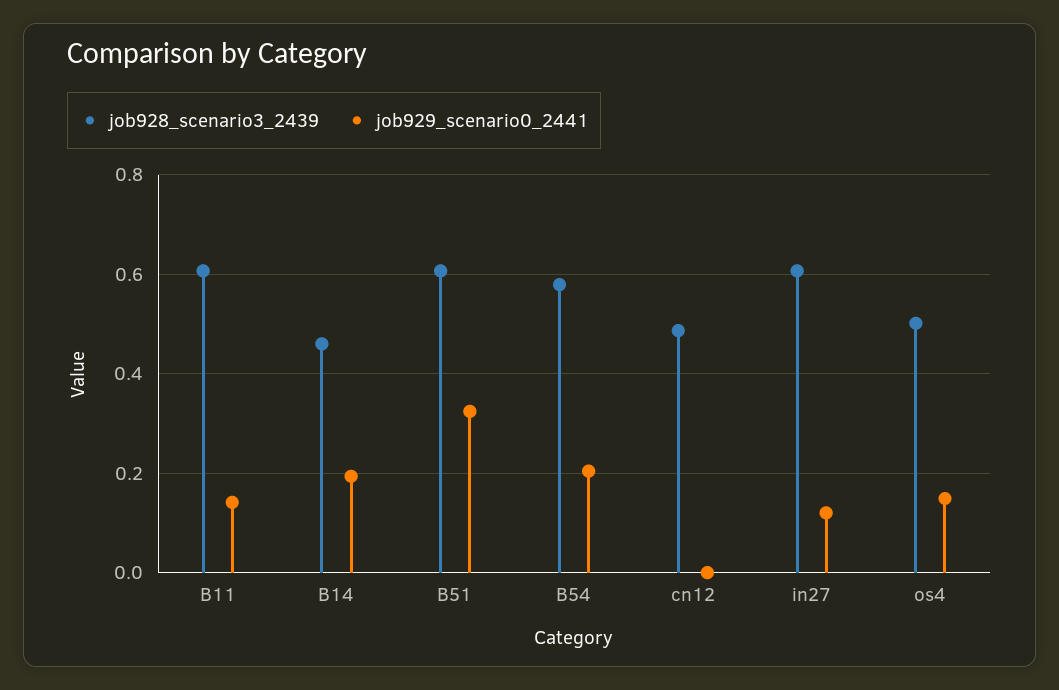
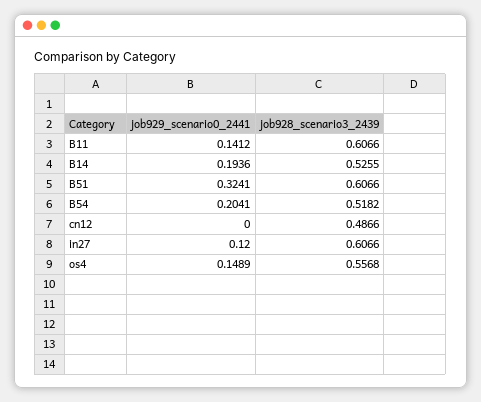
job928_scenario3_2439, B14: 0.46 -> 0.5255
job928_scenario3_2439, B54: 0.58 -> 0.5182
job928_scenario3_2439, os4: 0.5 -> 0.5568

